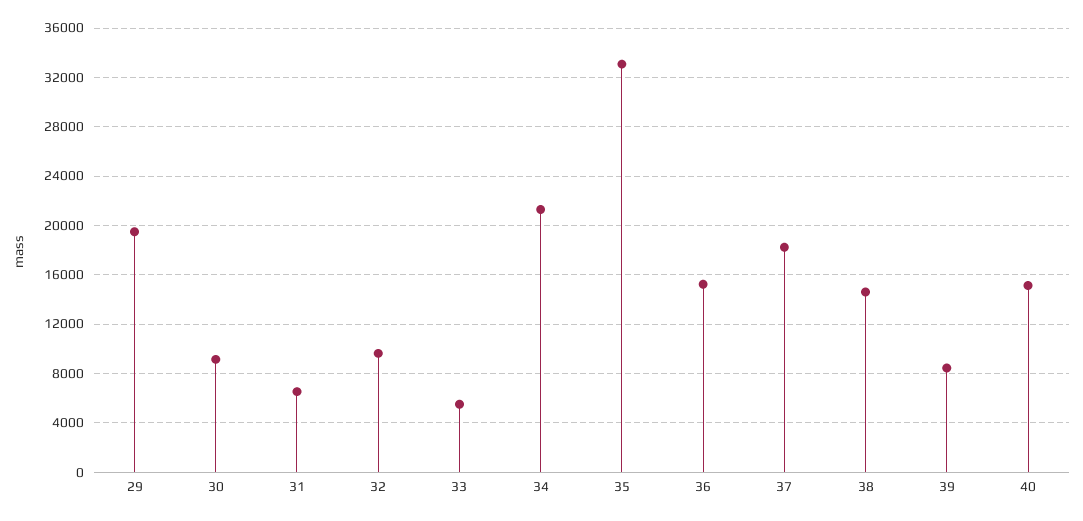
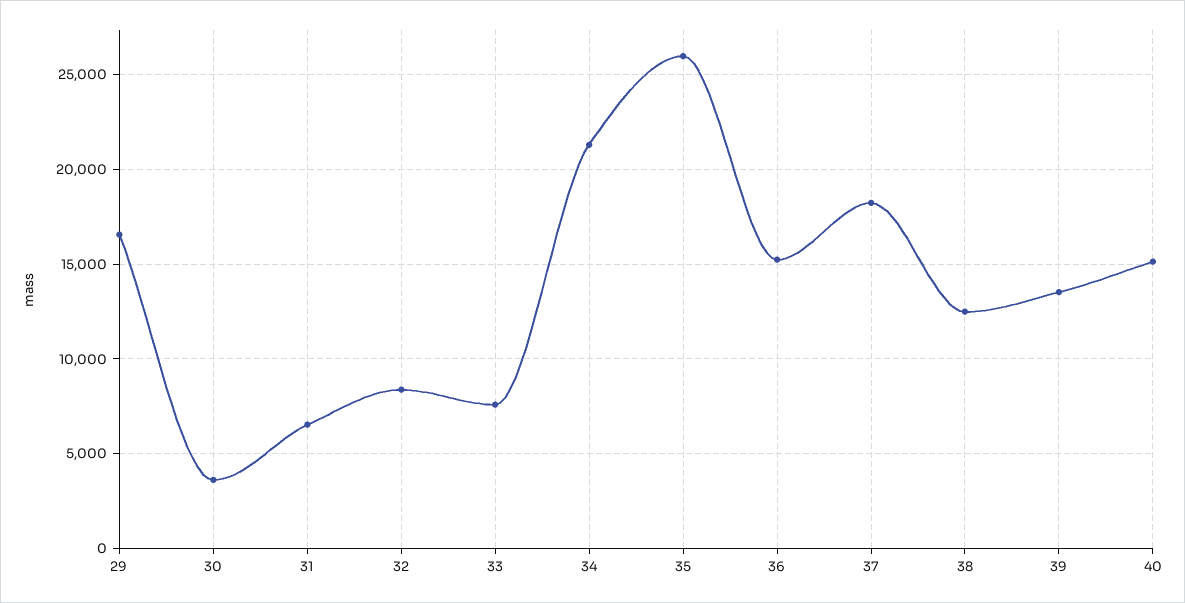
29: 19500 -> 16500
30: 9000 -> 3500
32: 9500 -> 8500
33: 5500 -> 7500
35: 33000 -> 26000
38: 14500 -> 12500
39: 8500 -> 13500

